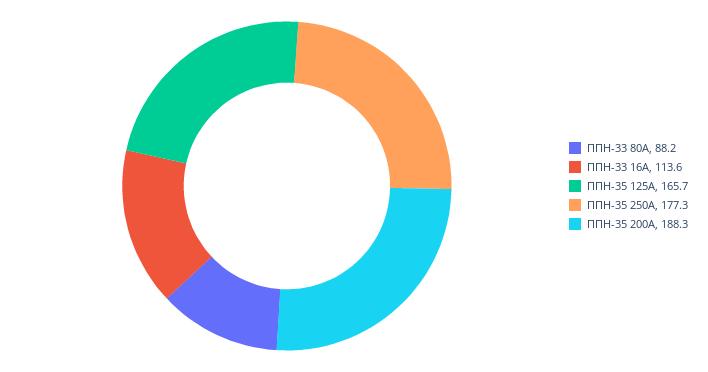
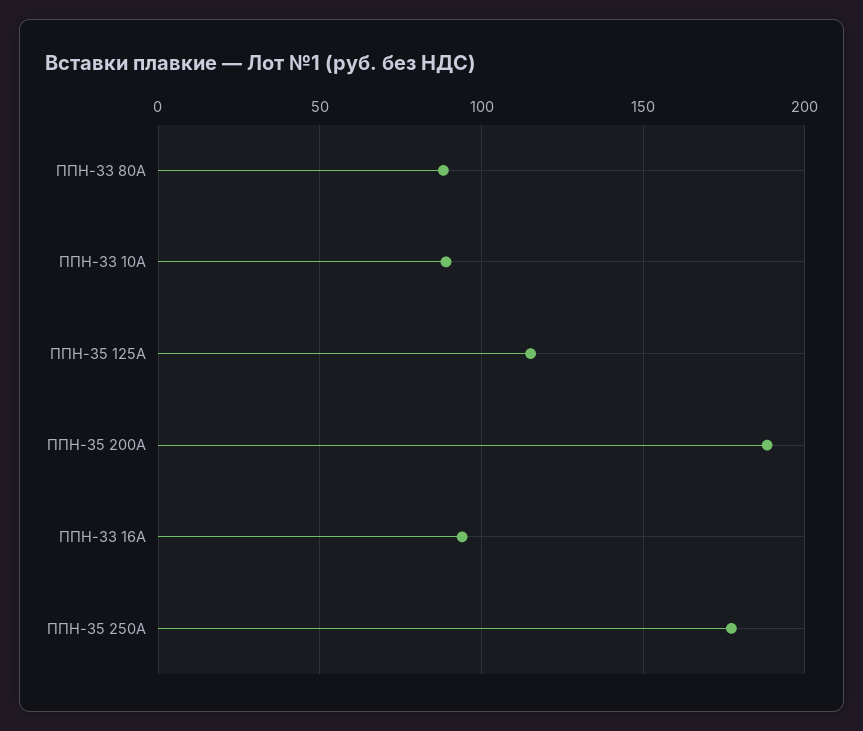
ППН-33 16А: 113.6 -> 95
ППН-35 125А: 165.7 -> 115
ППН-33 10А: none -> 90

